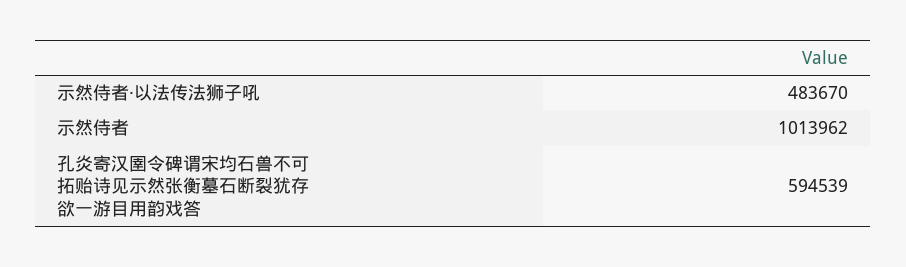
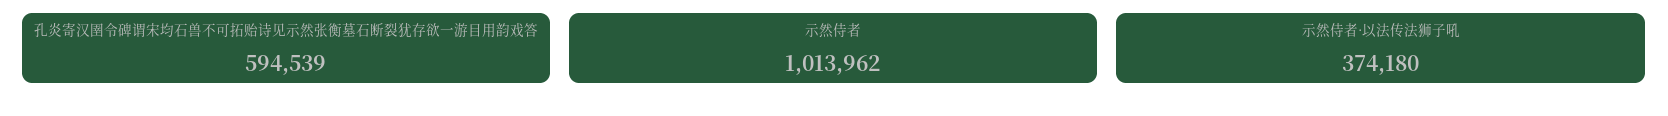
示然侍者·以法传法狮子吼: 483670 -> 374180

